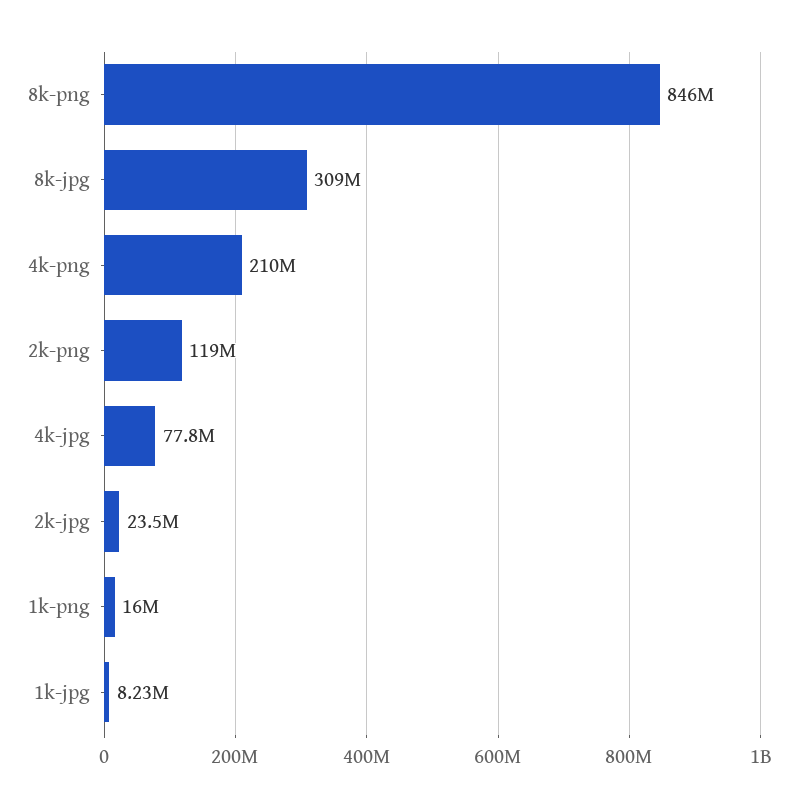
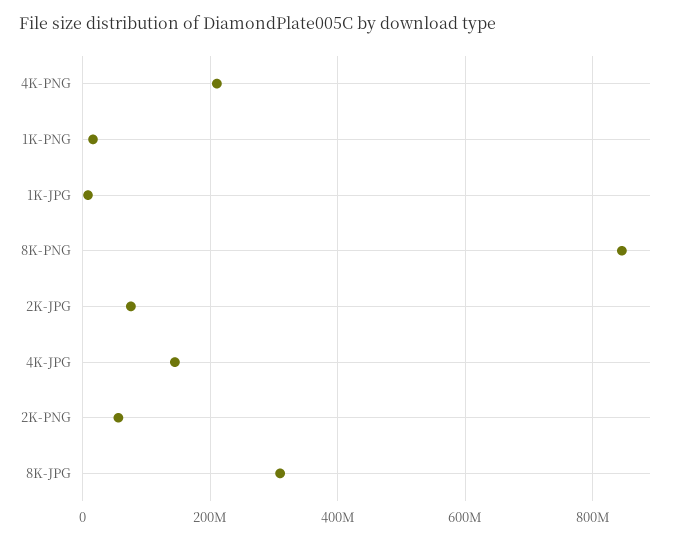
2k-png: 119000000 -> 60000000
4k-jpg: 77800000 -> 140000000
2k-jpg: 23500000 -> 80000000

